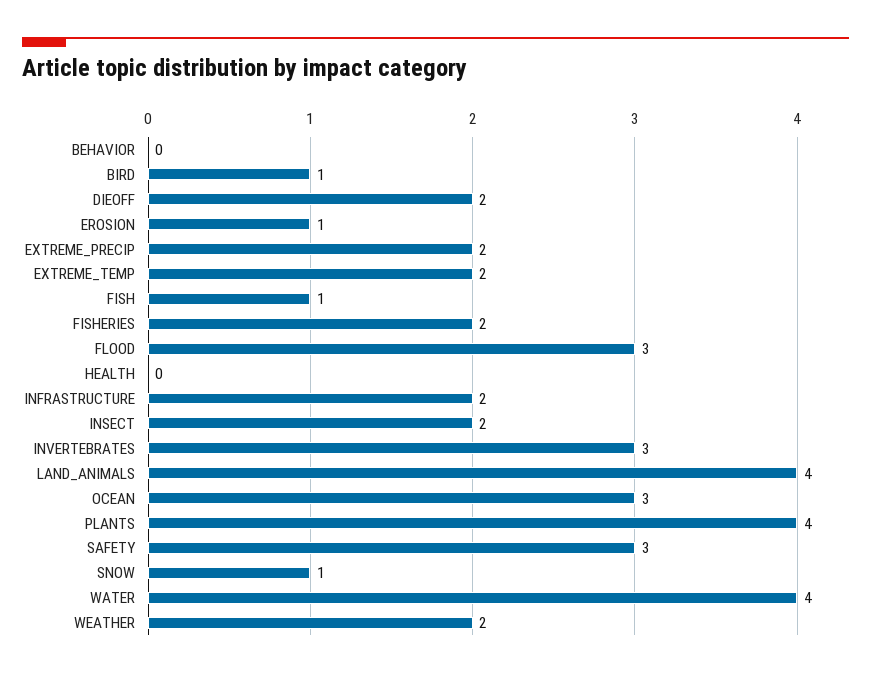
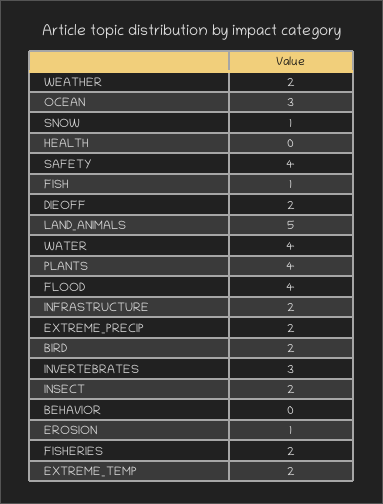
BIRD: 1 -> 2
FLOOD: 3 -> 4
LAND_ANIMALS: 4 -> 5
SAFETY: 3 -> 4

